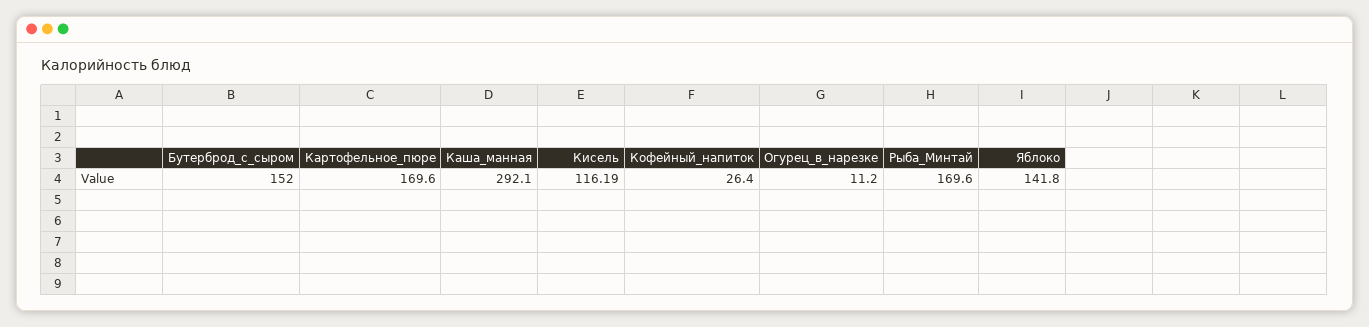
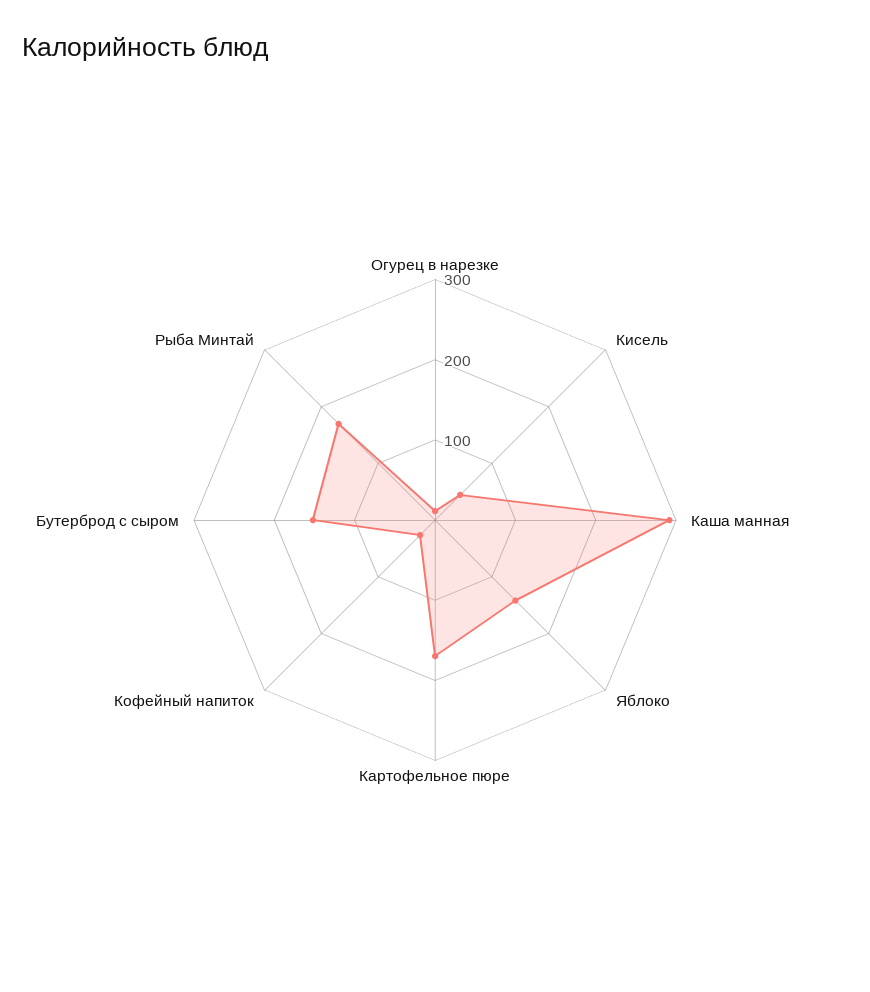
Кисель: 116.19 -> 40

